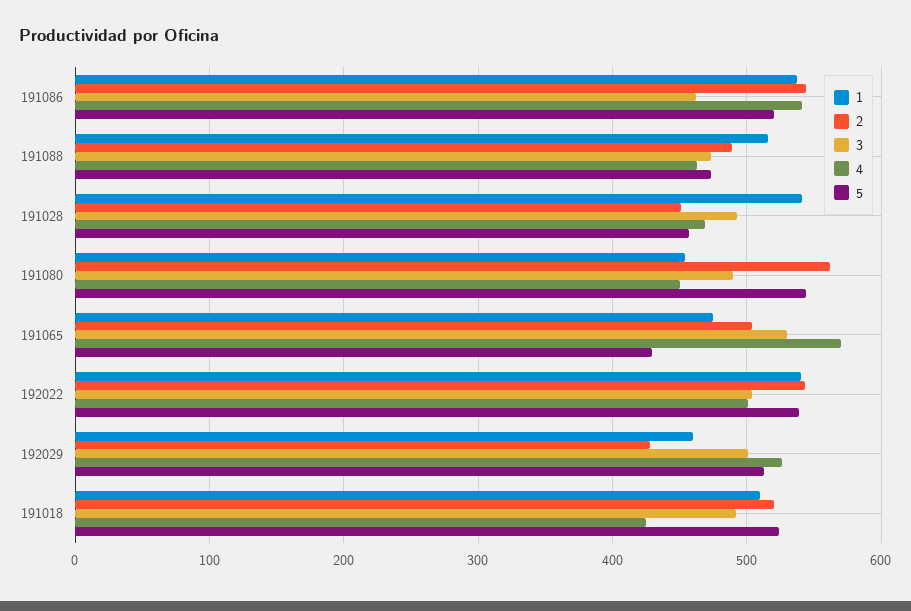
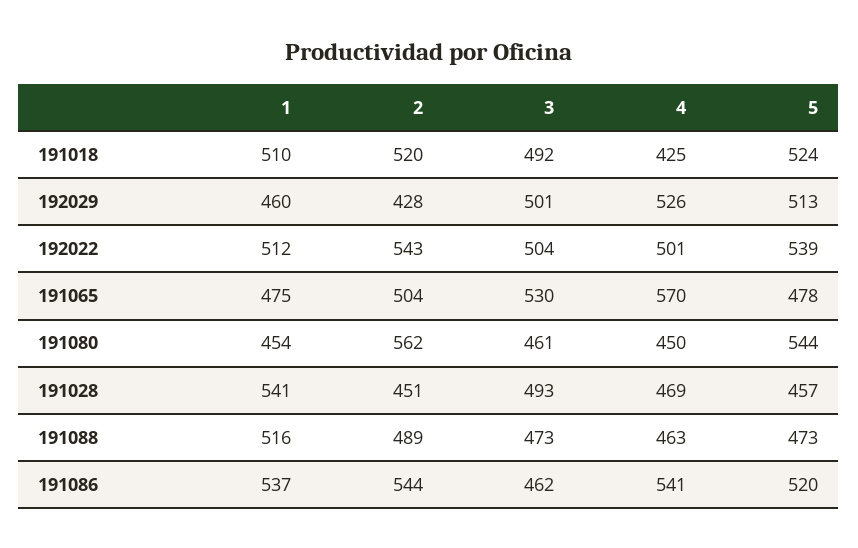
3, 191080: 490 -> 461
5, 191065: 430 -> 478
1, 192022: 540 -> 512

